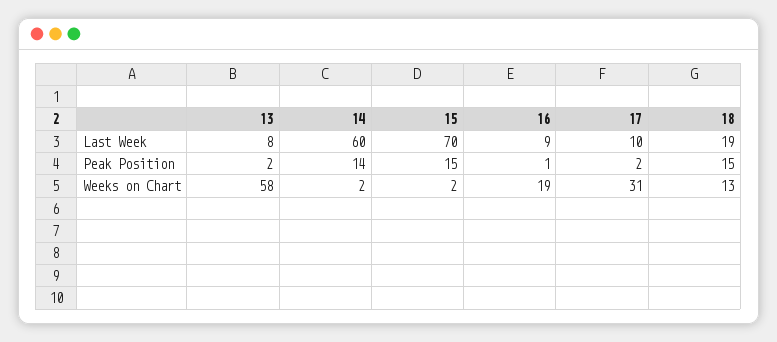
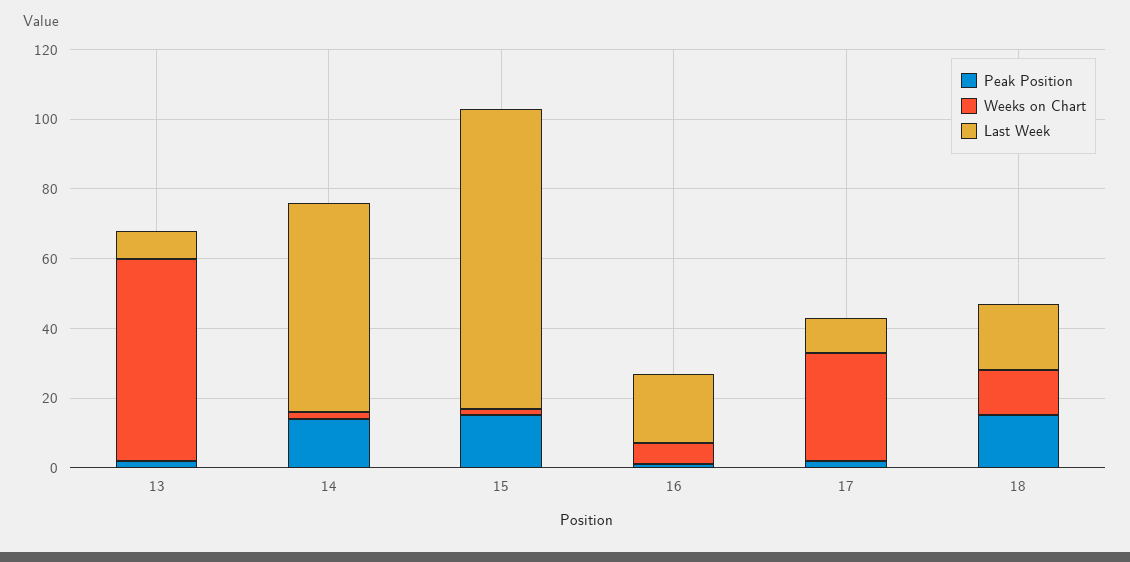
Last Week, 15: 70 -> 85
Last Week, 16: 9 -> 20
Weeks on Chart, 16: 19 -> 5

